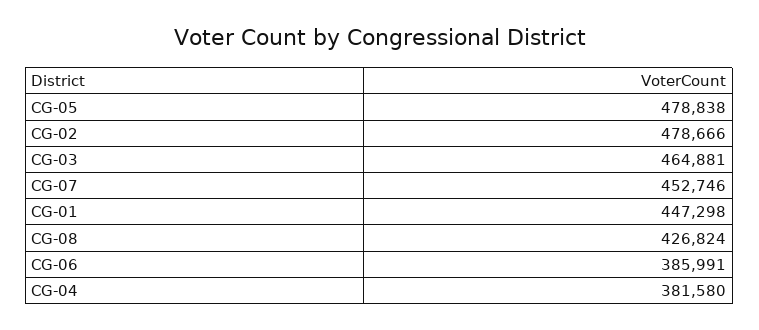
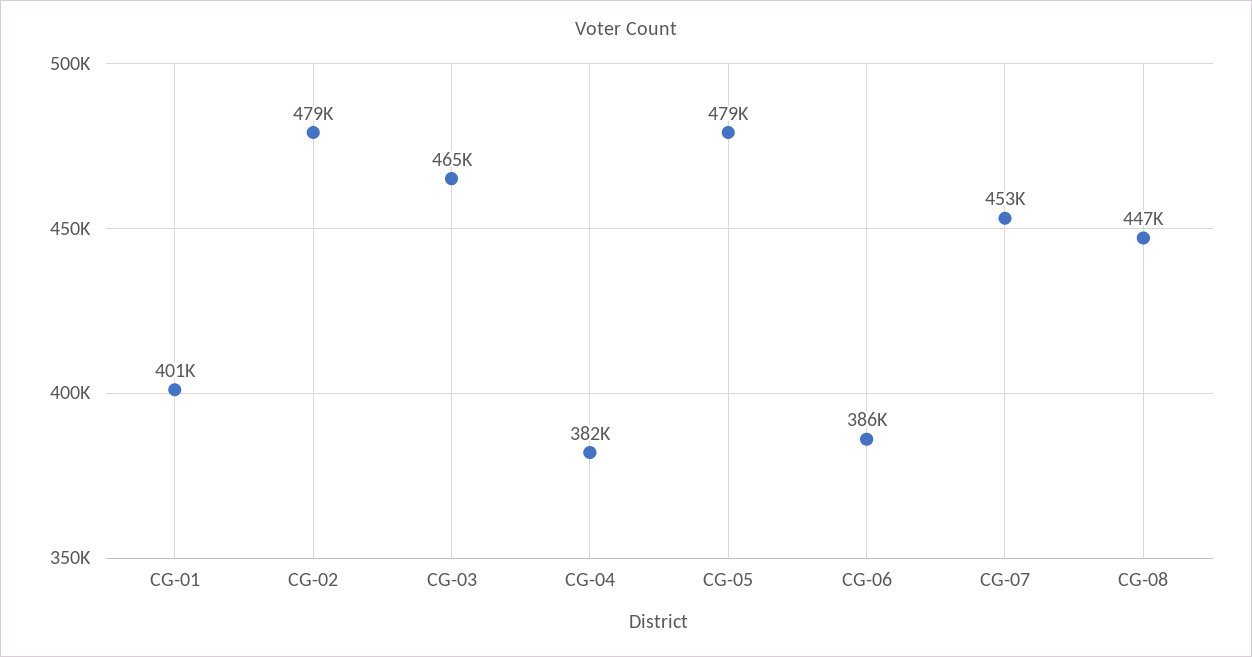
CG-01: 447298 -> 401000
CG-08: 426824 -> 447000

